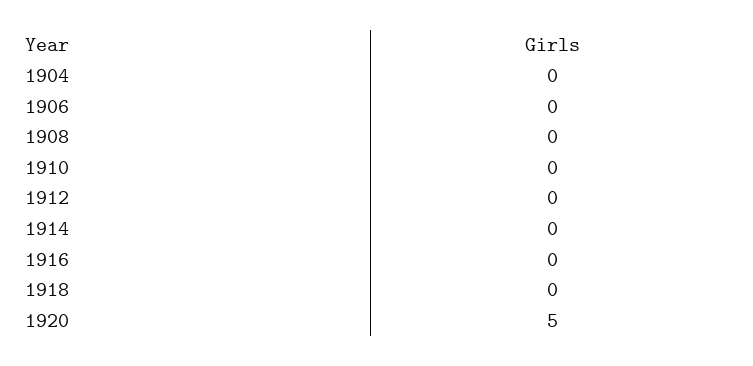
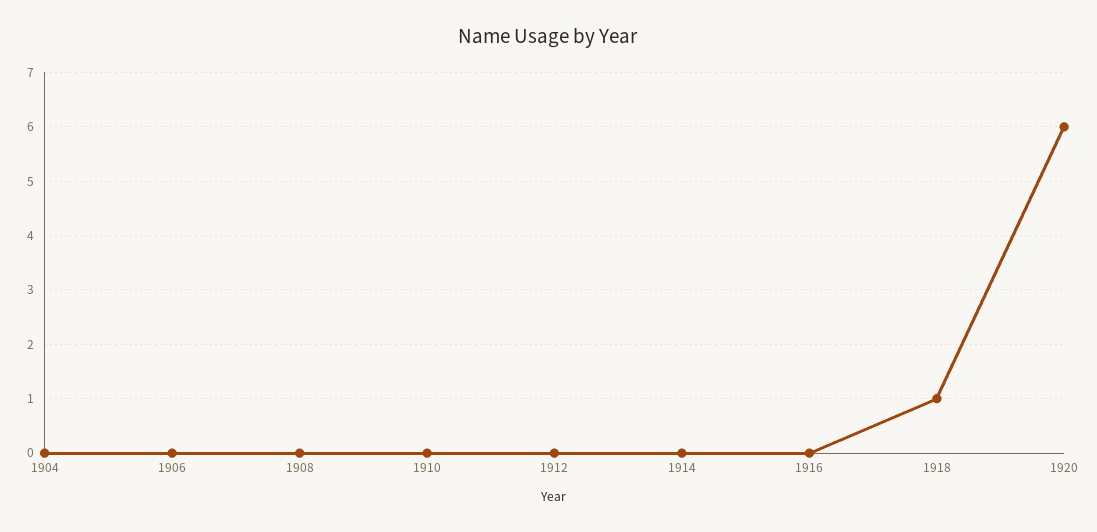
1918: 0 -> 1
1920: 5 -> 6

